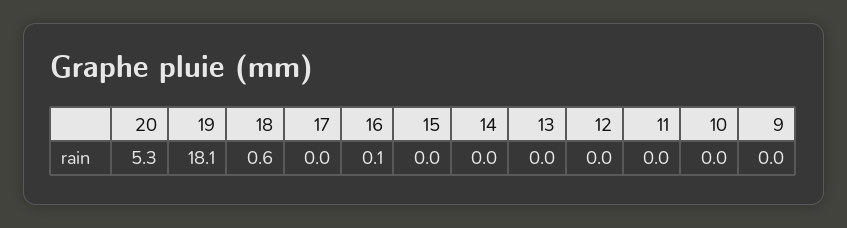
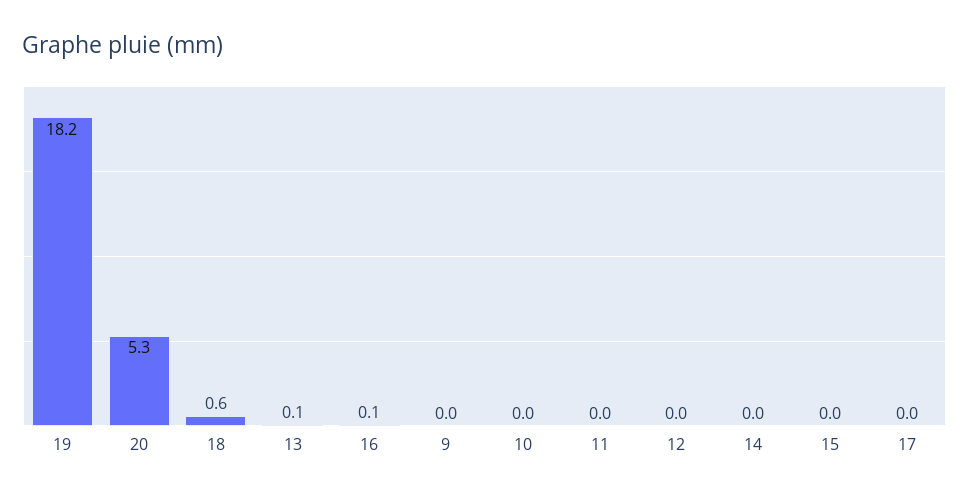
19: 18.1 -> 18.2
13: 0 -> 0.1

